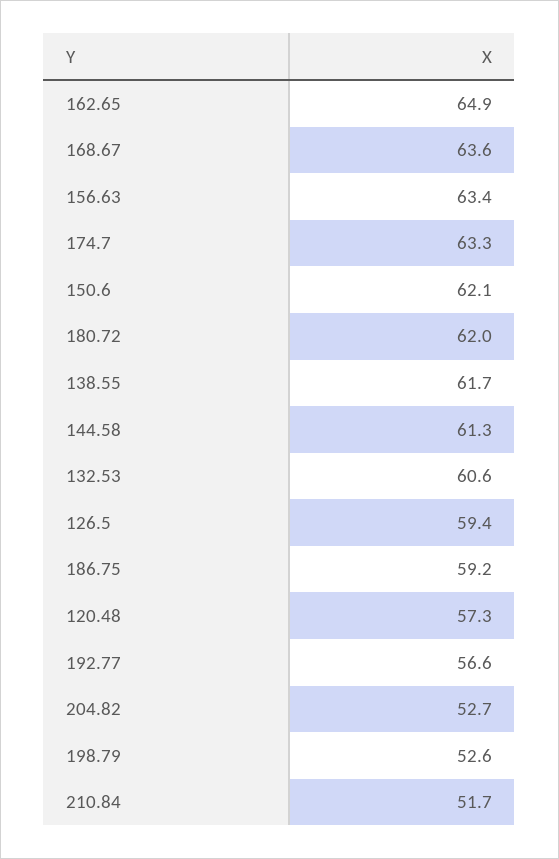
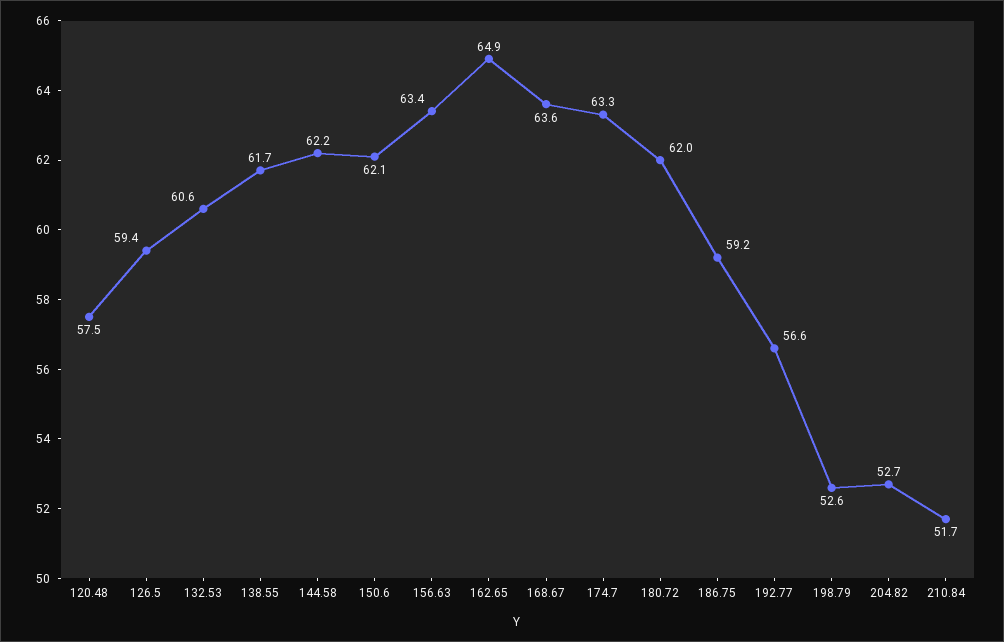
144.58: 61.3 -> 62.2
120.48: 57.3 -> 57.5

